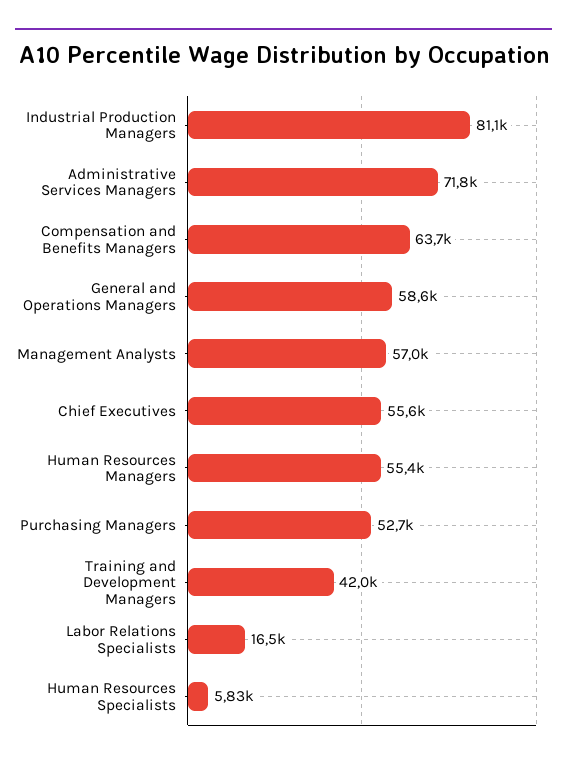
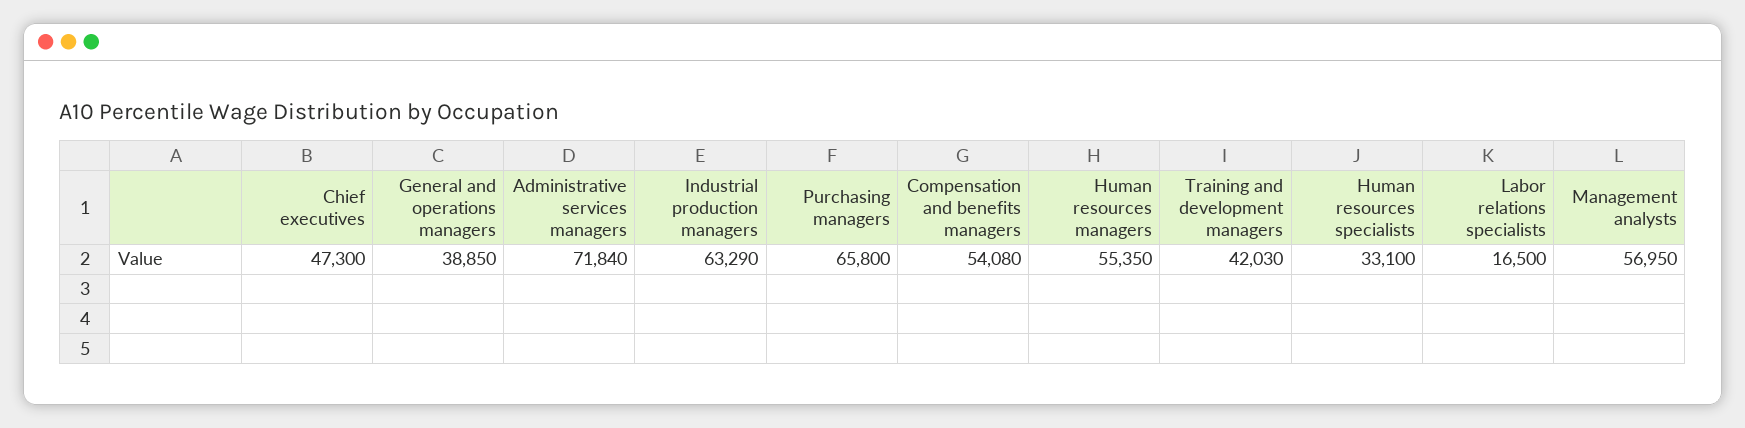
Industrial Production Managers: 81100 -> 63290
Compensation and Benefits Managers: 63700 -> 54080
General and Operations Managers: 58600 -> 38850
Chief Executives: 55600 -> 47300
Purchasing Managers: 52700 -> 65800
Human Resources Specialists: 5830 -> 33100

